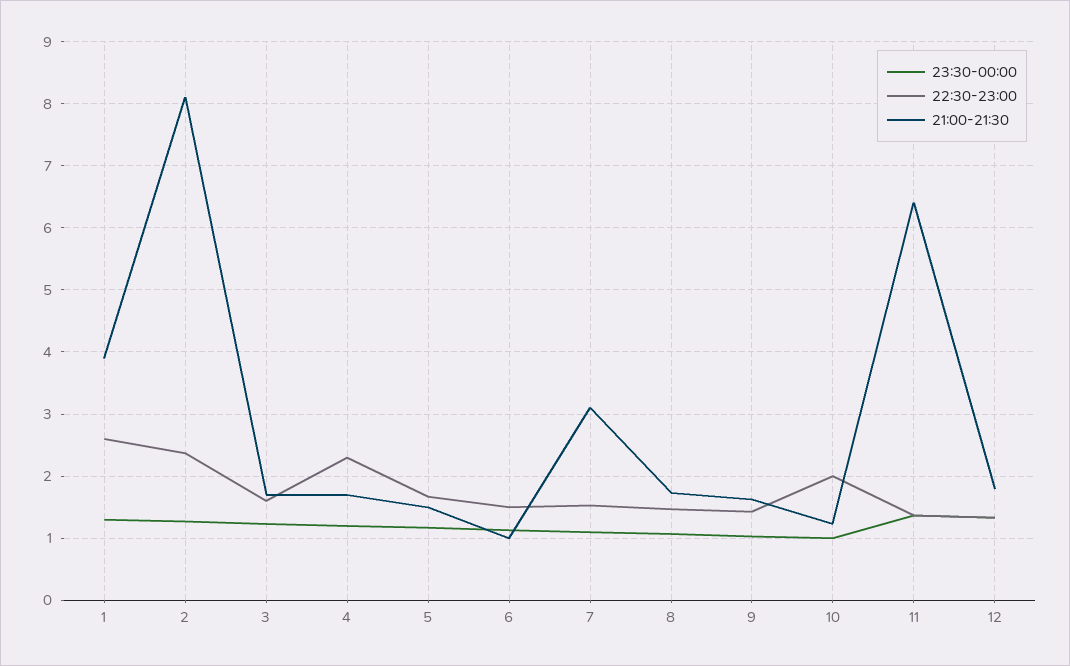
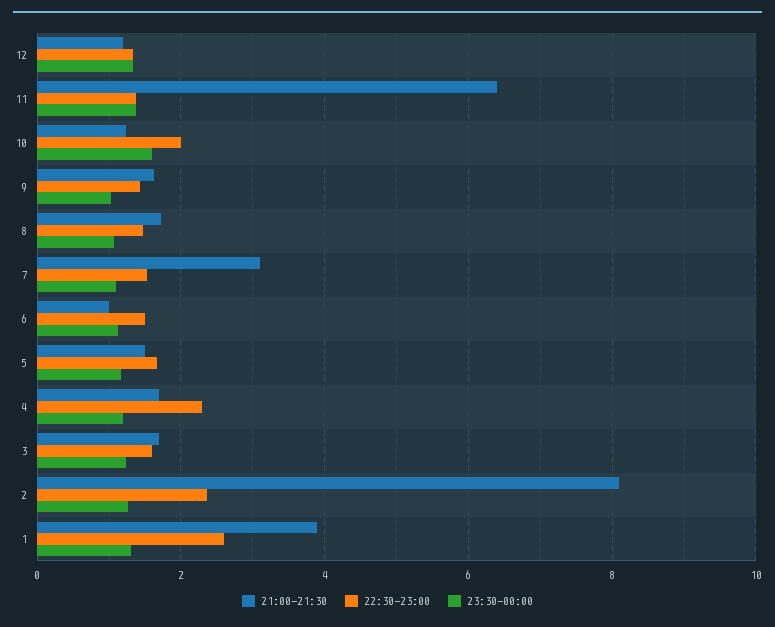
23:30-00:00, 10: 1 -> 1.6
21:00-21:30, 12: 1.8 -> 1.2

